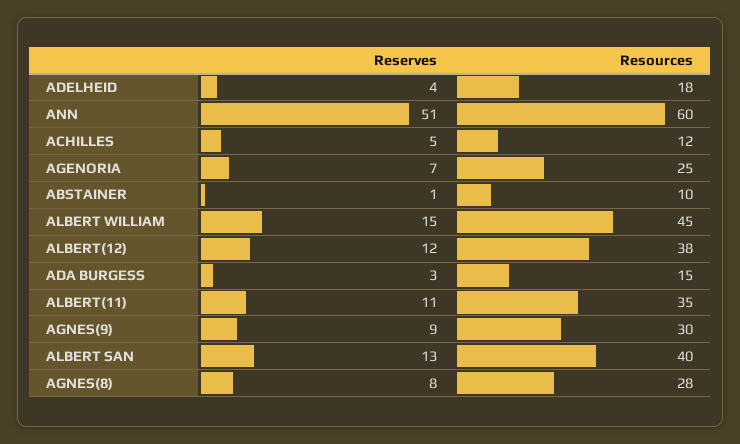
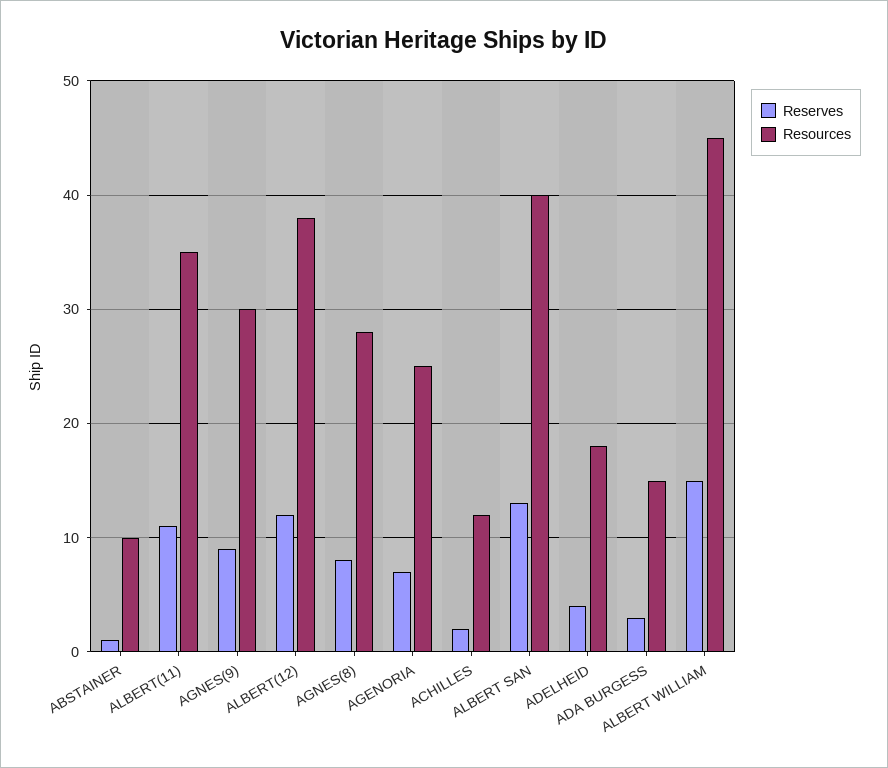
Reserves, ANN: 51 -> none
Resources, ANN: 60 -> none
Reserves, ACHILLES: 5 -> 2

